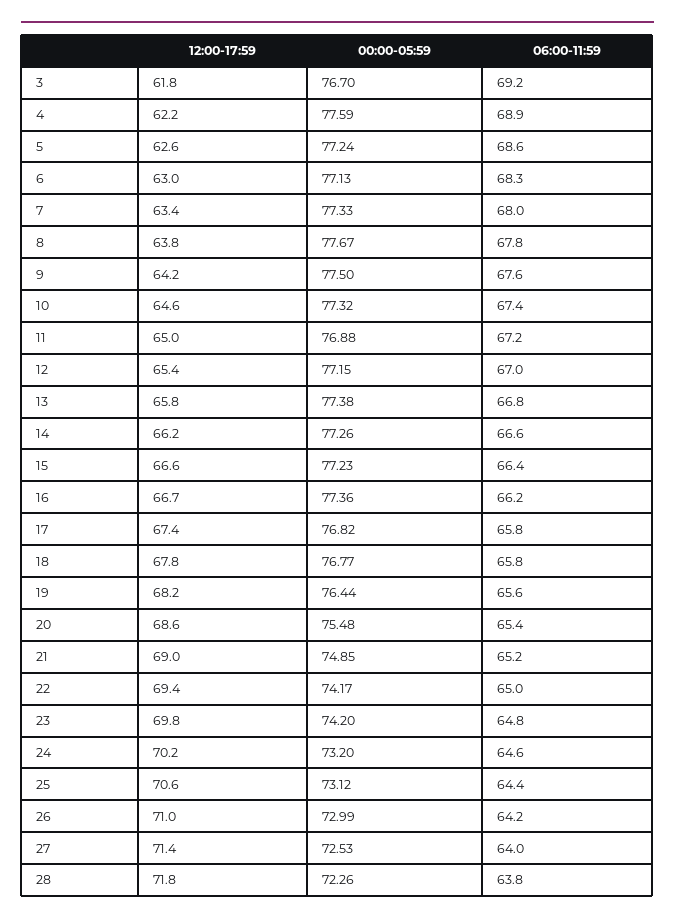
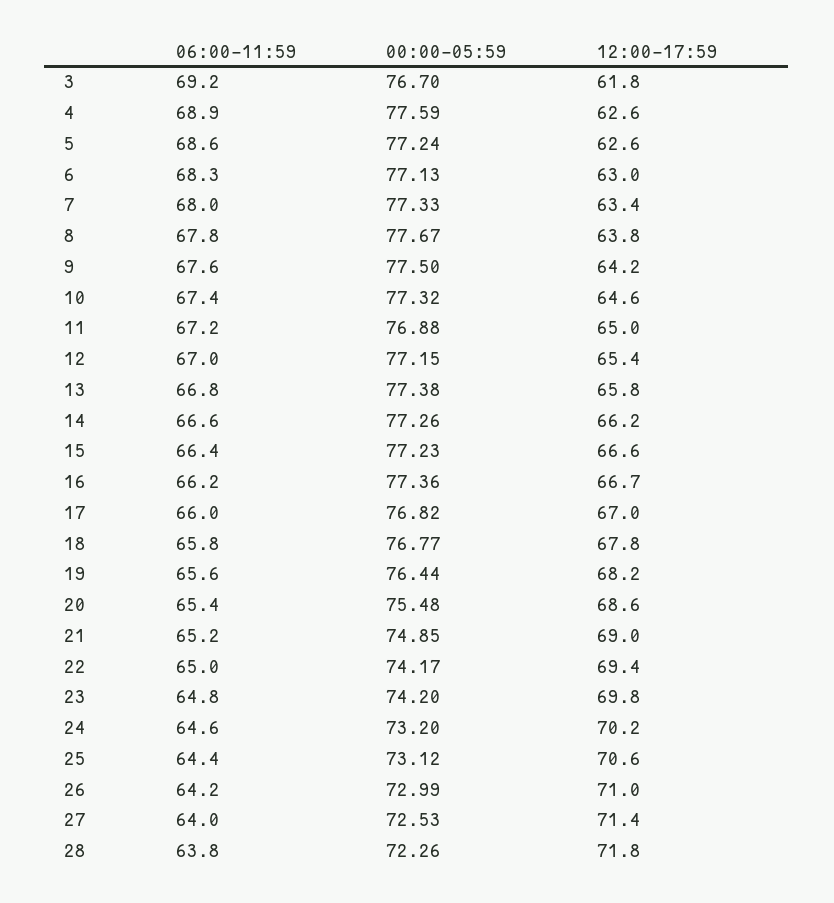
12:00-17:59, 4: 62.2 -> 62.6
12:00-17:59, 17: 67.4 -> 67
06:00-11:59, 17: 65.8 -> 66

